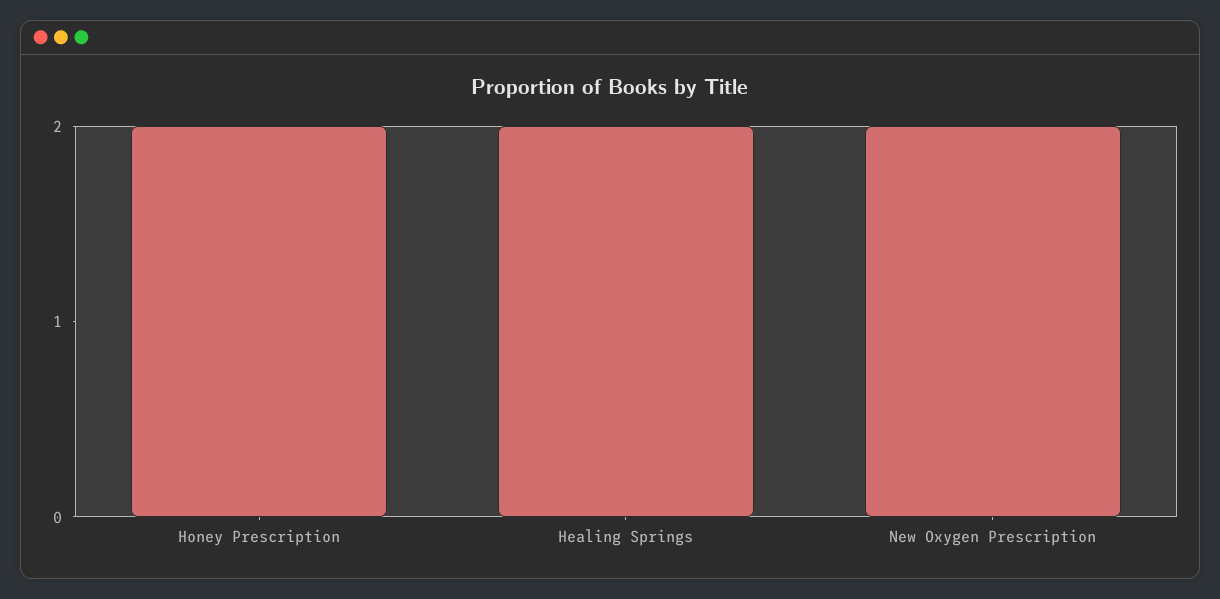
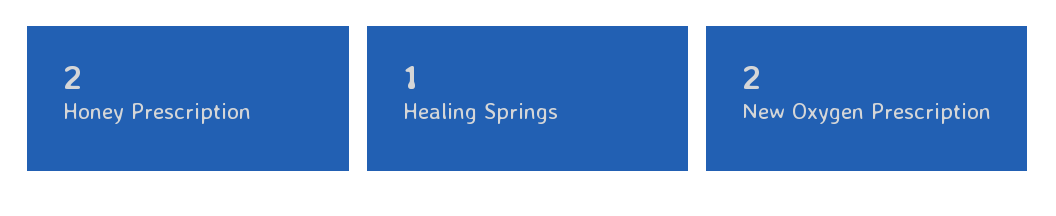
Healing Springs: 2 -> 1

